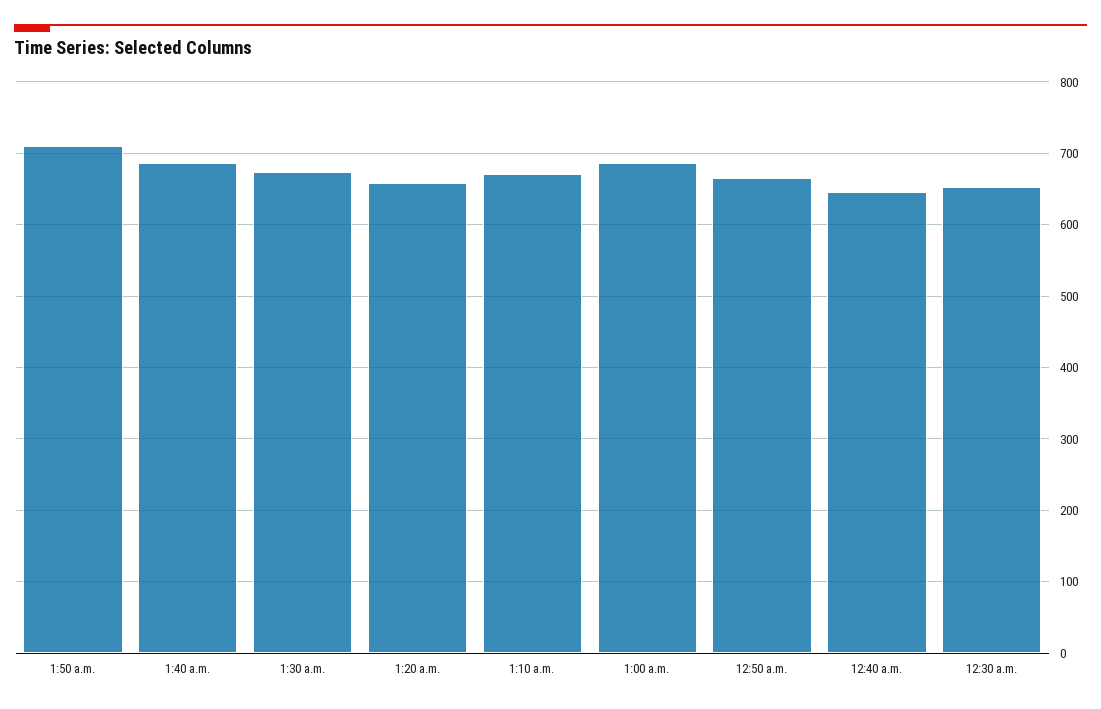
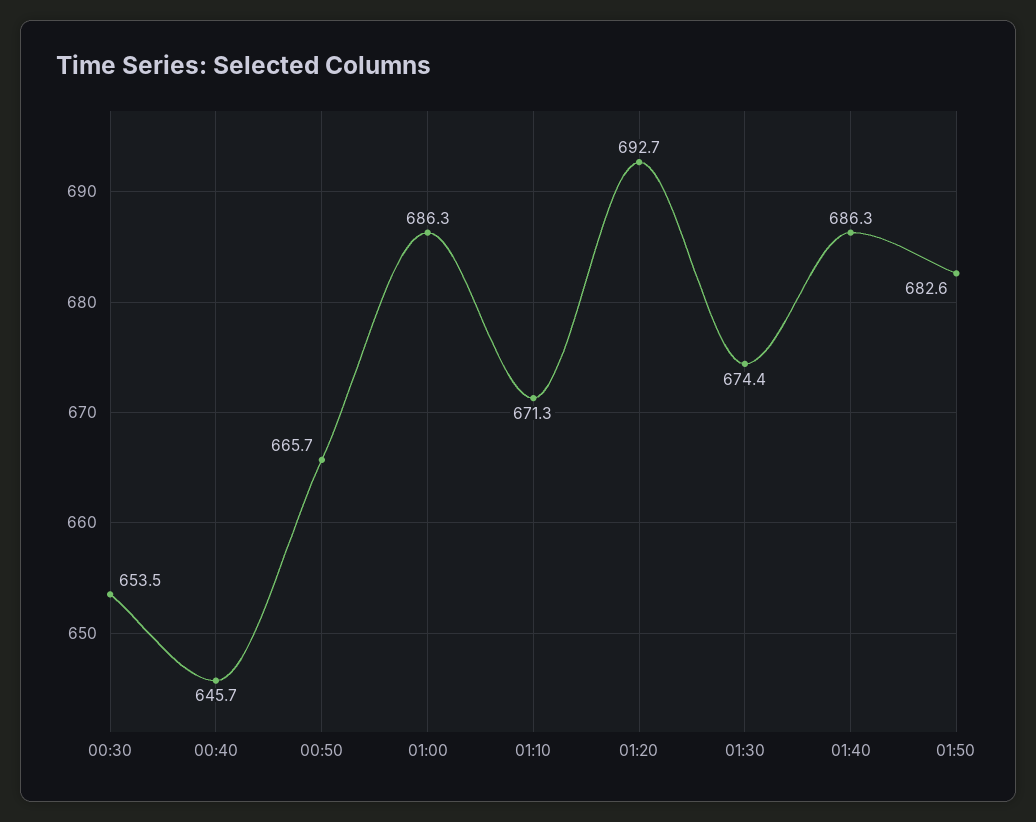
1:50 a.m.: 710 -> 682.6
1:20 a.m.: 660 -> 692.7

